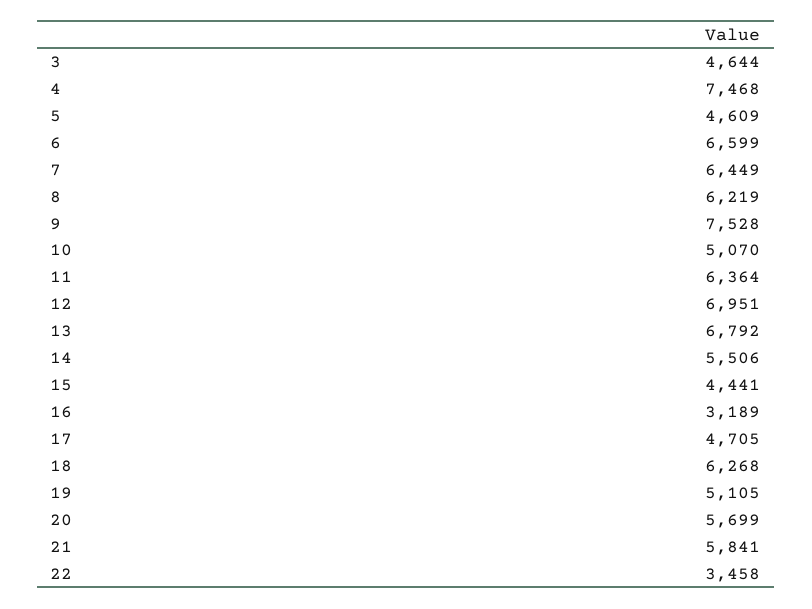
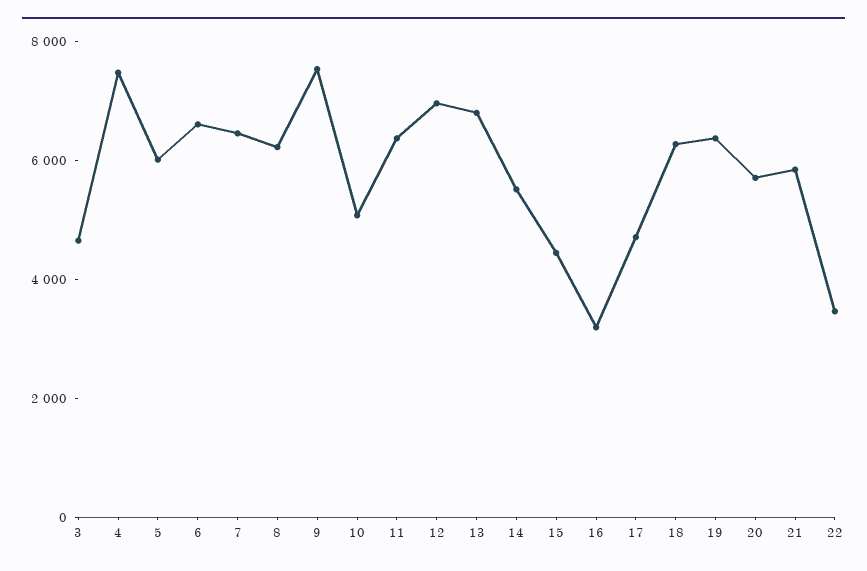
5: 4609 -> 6000
19: 5105 -> 6500

